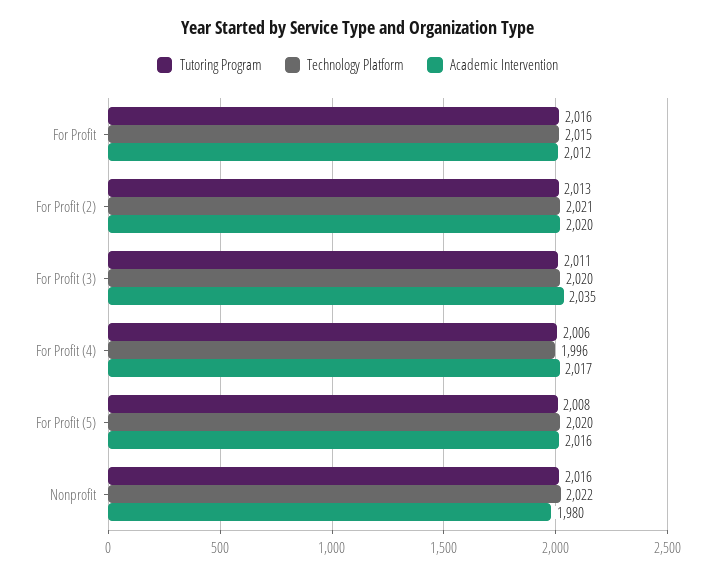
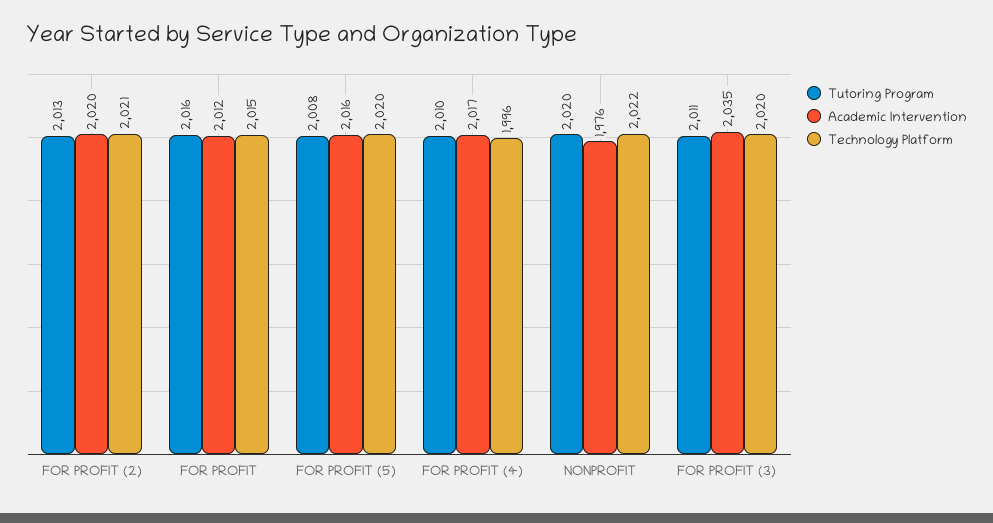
Tutoring Program, For Profit (4): 2006 -> 2010
Tutoring Program, Nonprofit: 2016 -> 2020
Academic Intervention, Nonprofit: 1980 -> 1976

